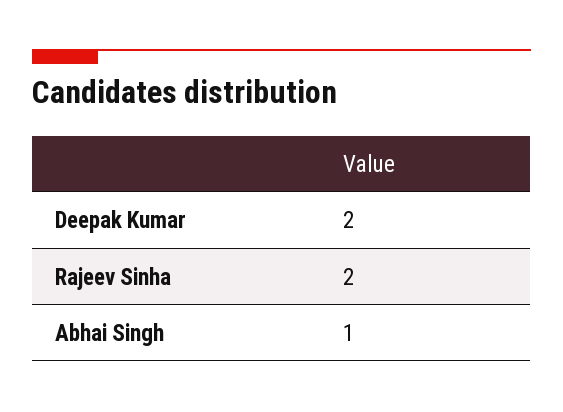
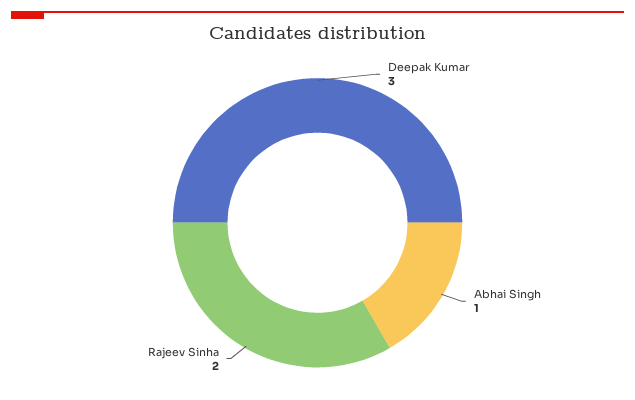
Deepak Kumar: 2 -> 3

